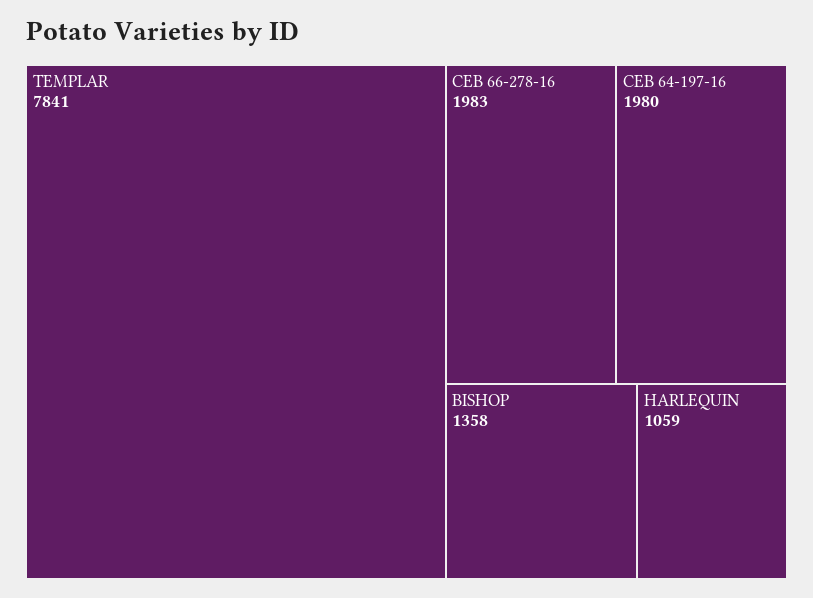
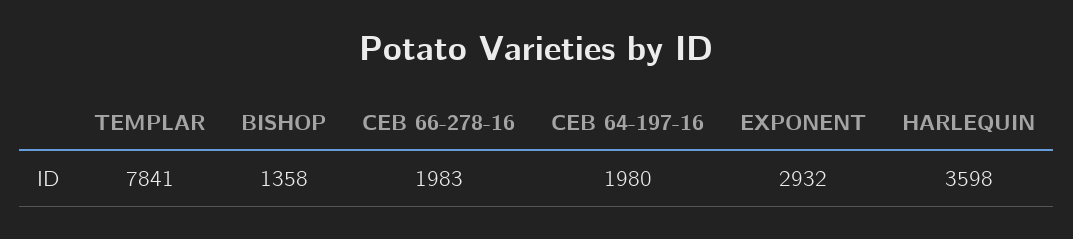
HARLEQUIN: 1059 -> 3598
EXPONENT: none -> 2932

